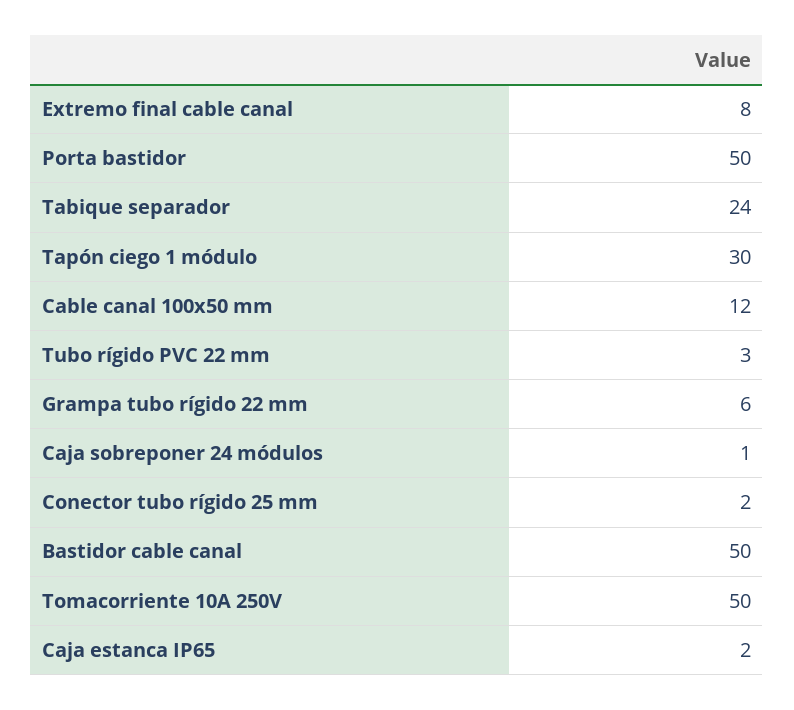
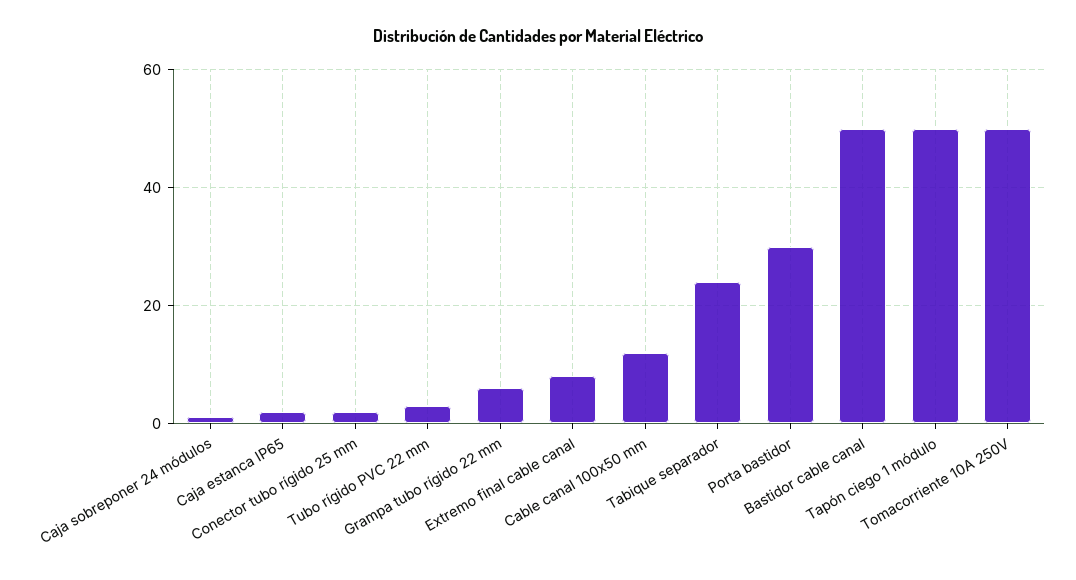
Porta bastidor: 50 -> 30
Tapón ciego 1 módulo: 30 -> 50

